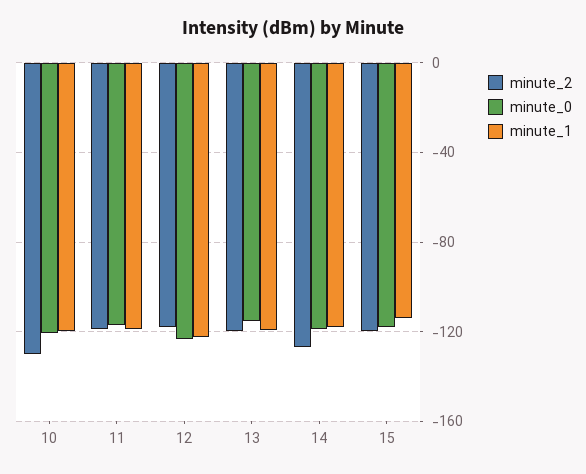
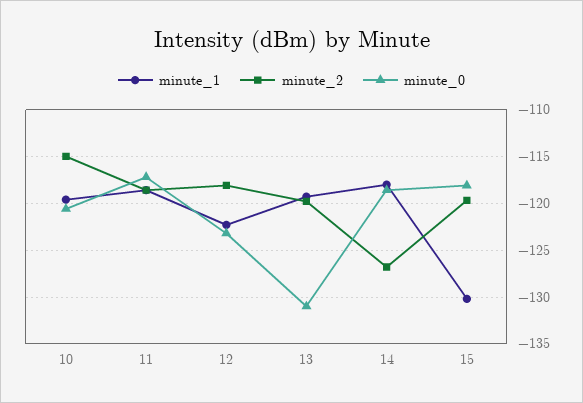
minute_2, 10: -130 -> -115
minute_0, 13: -115 -> -131
minute_1, 15: -115 -> -130

